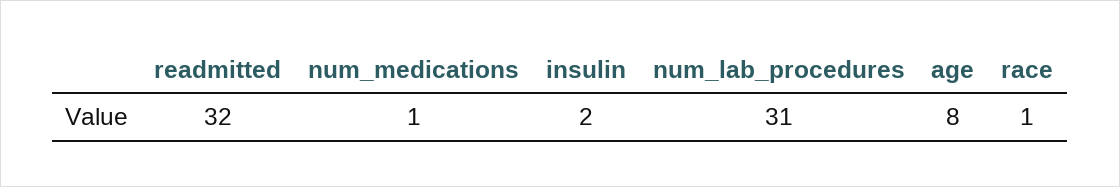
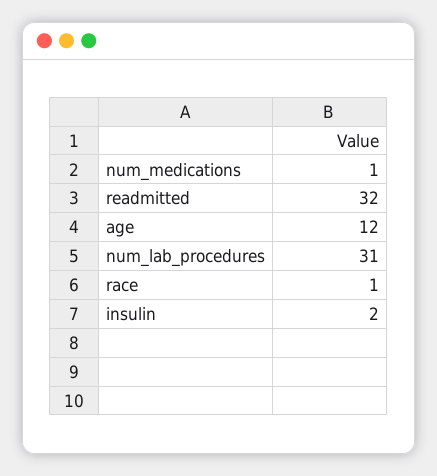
age: 8 -> 12

